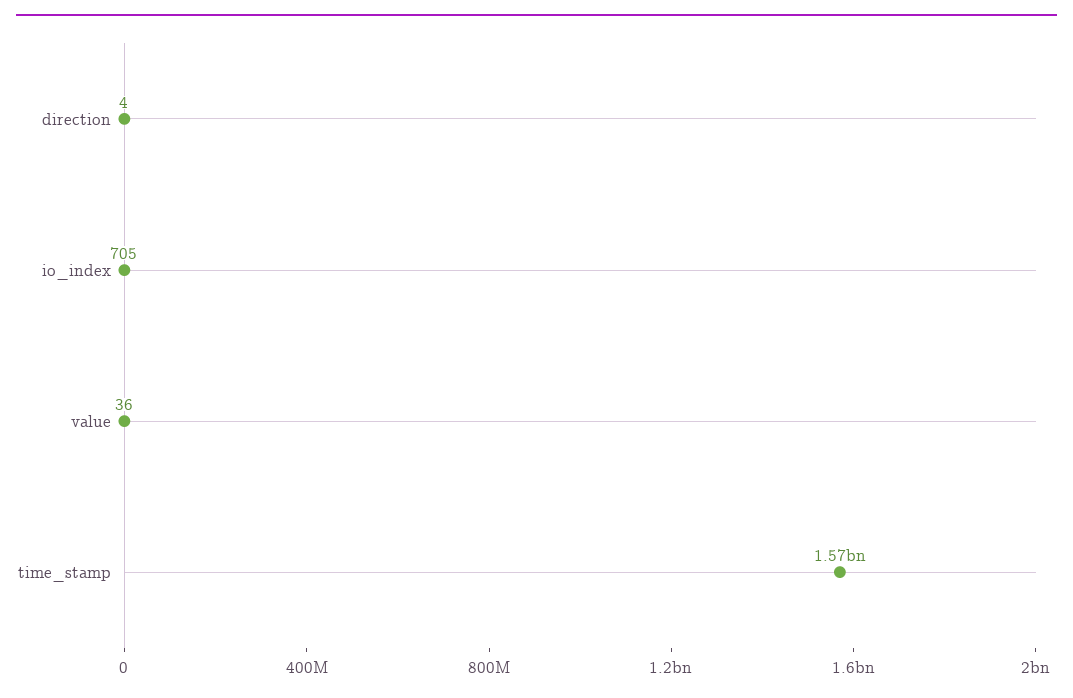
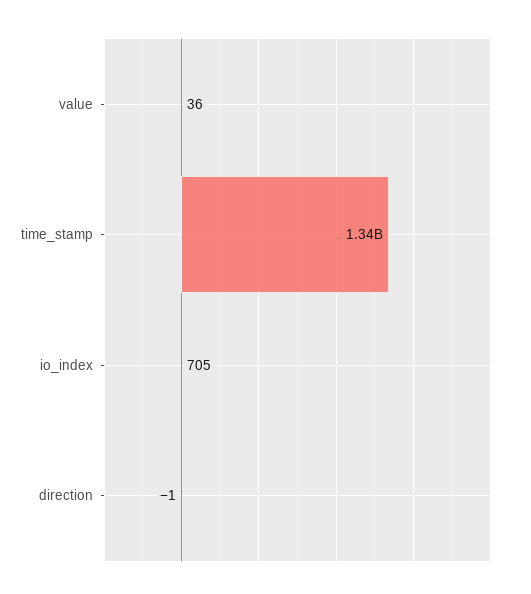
direction: 4 -> -1
time_stamp: 1570000000 -> 1340000000

